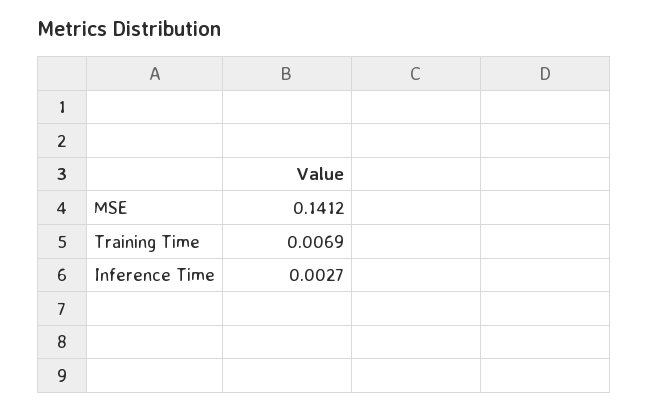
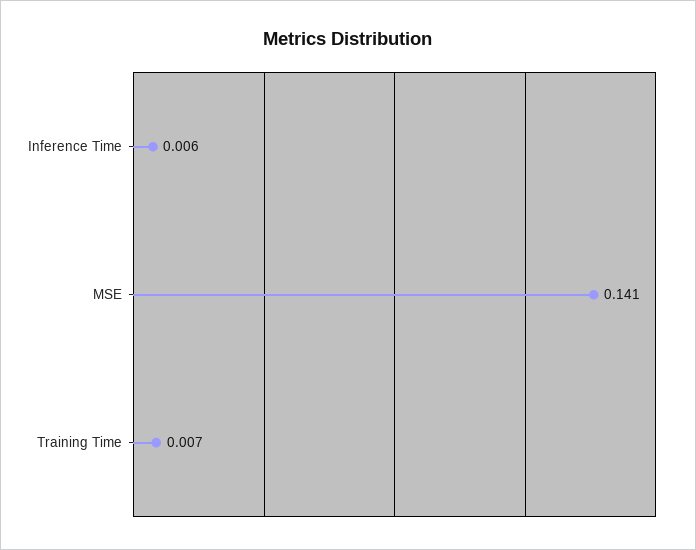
Inference Time: 0.0027 -> 0.006

